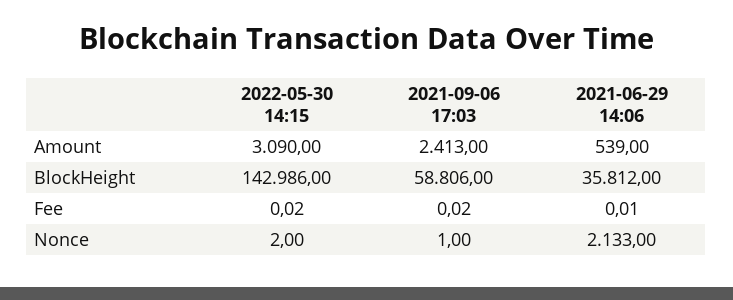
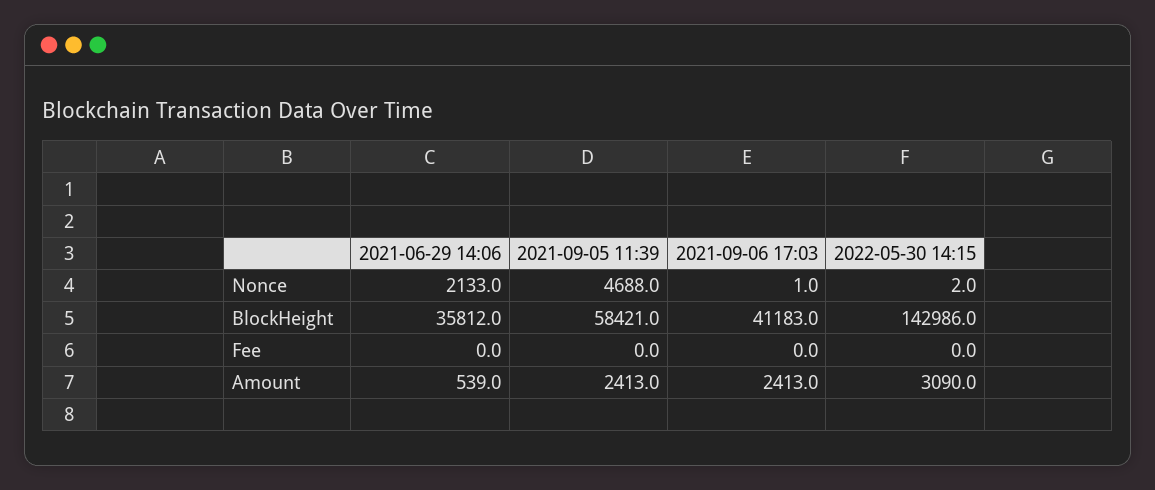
2021-09-06 17:03, BlockHeight: 58806 -> 41183
2021-09-05 11:39, Nonce: none -> 4688
2021-09-05 11:39, BlockHeight: none -> 58421
2021-09-05 11:39, Fee: none -> 0
2021-09-05 11:39, Amount: none -> 2413

